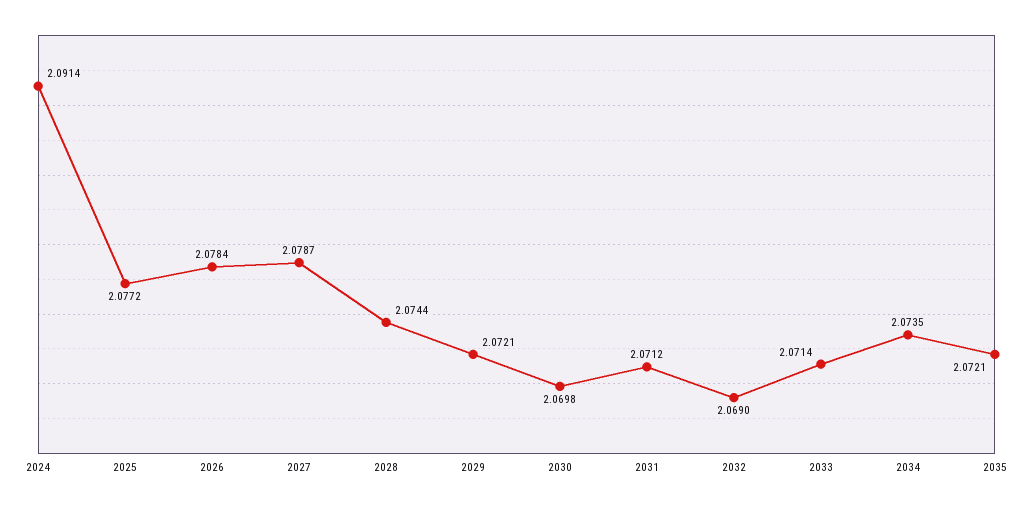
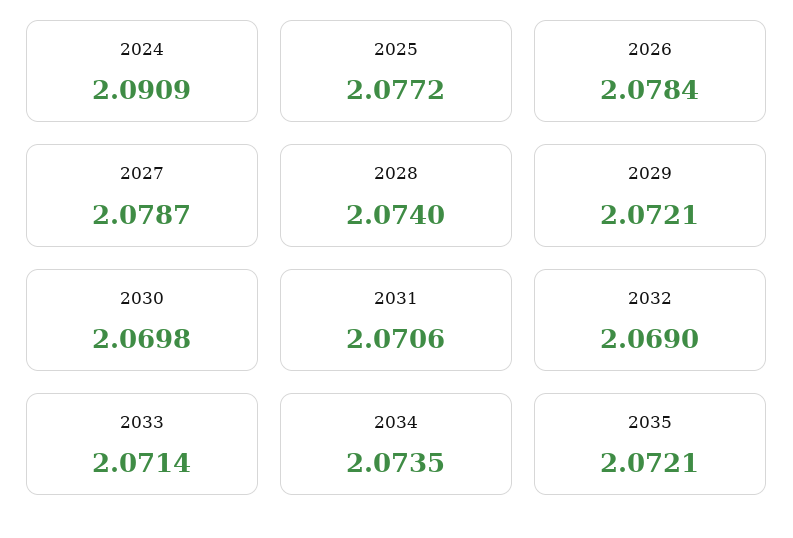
2024: 2.0914 -> 2.0909
2028: 2.0744 -> 2.074
2031: 2.0712 -> 2.0706

